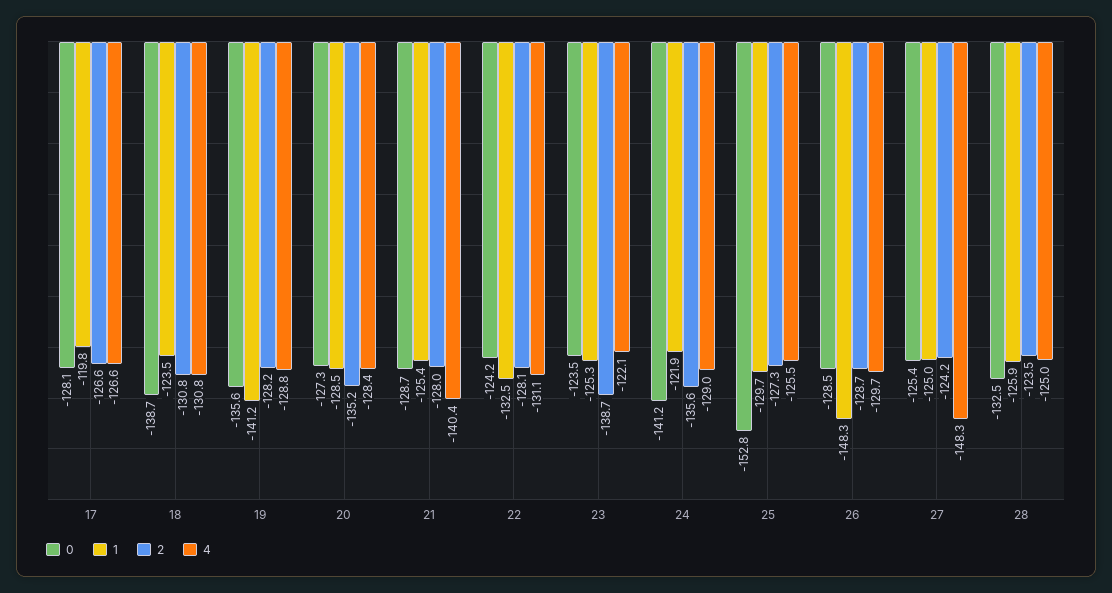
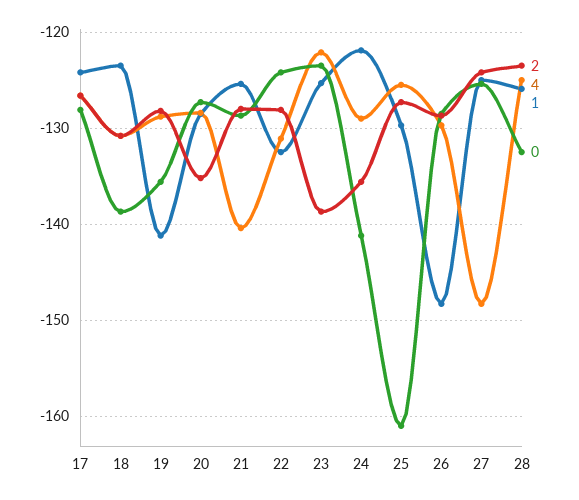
1, 17: -119.8 -> -124
0, 25: -152.8 -> -161

